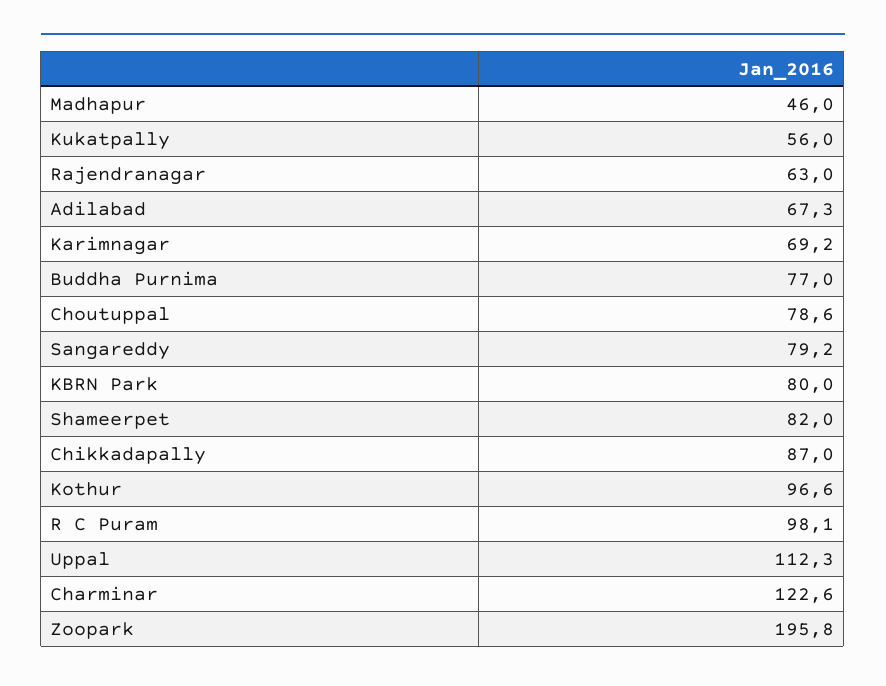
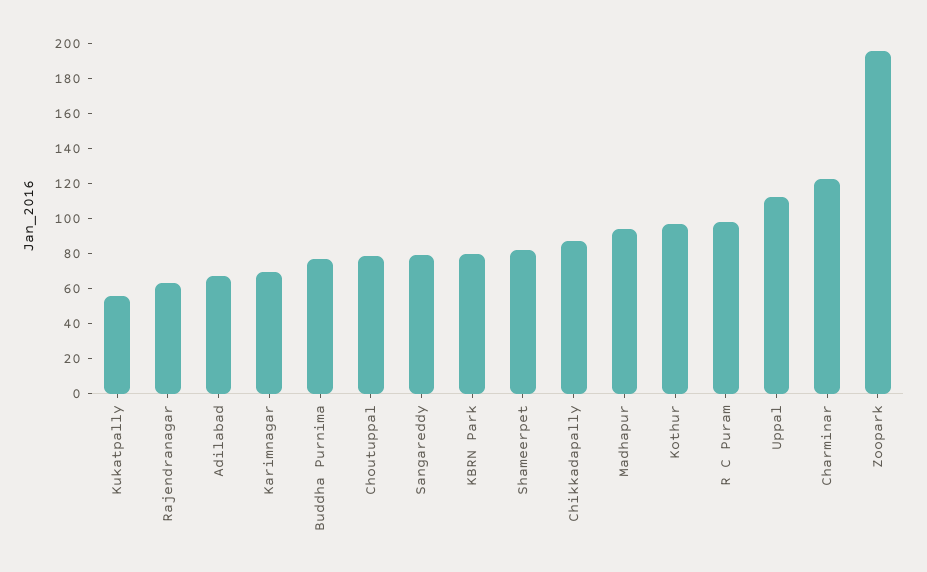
Madhapur: 46 -> 95

